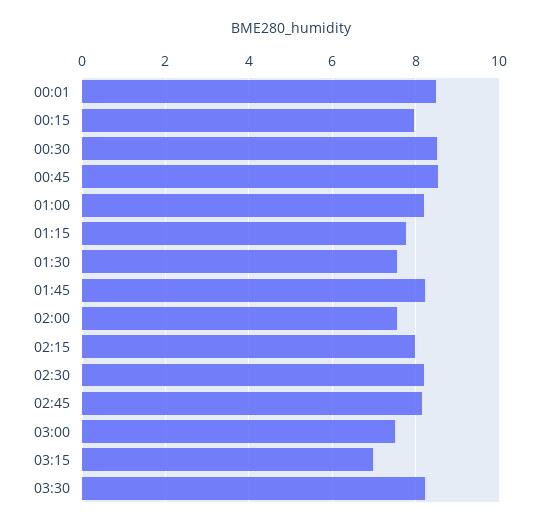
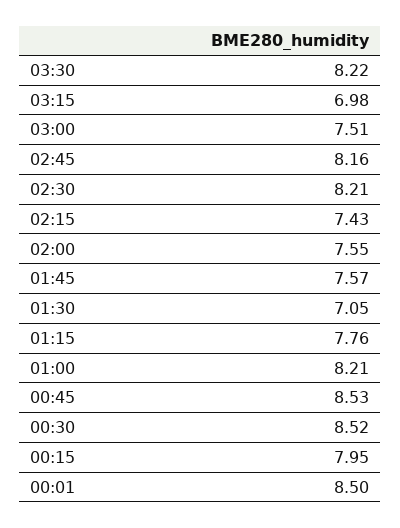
01:30: 7.6 -> 7.05
01:45: 8.2 -> 7.57
02:15: 8 -> 7.43

